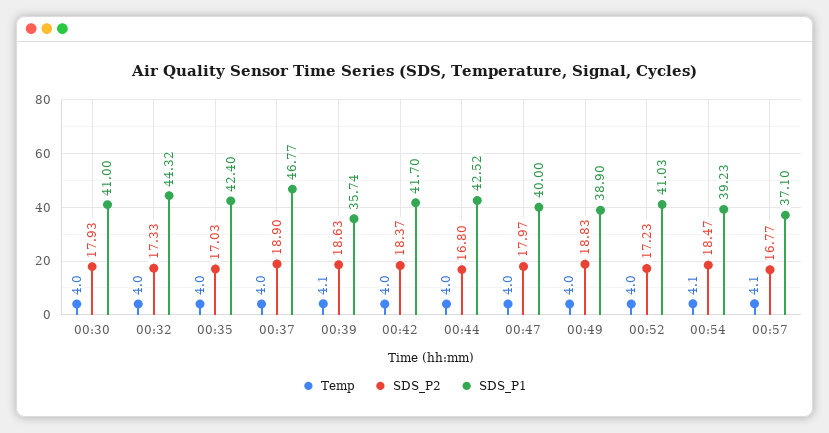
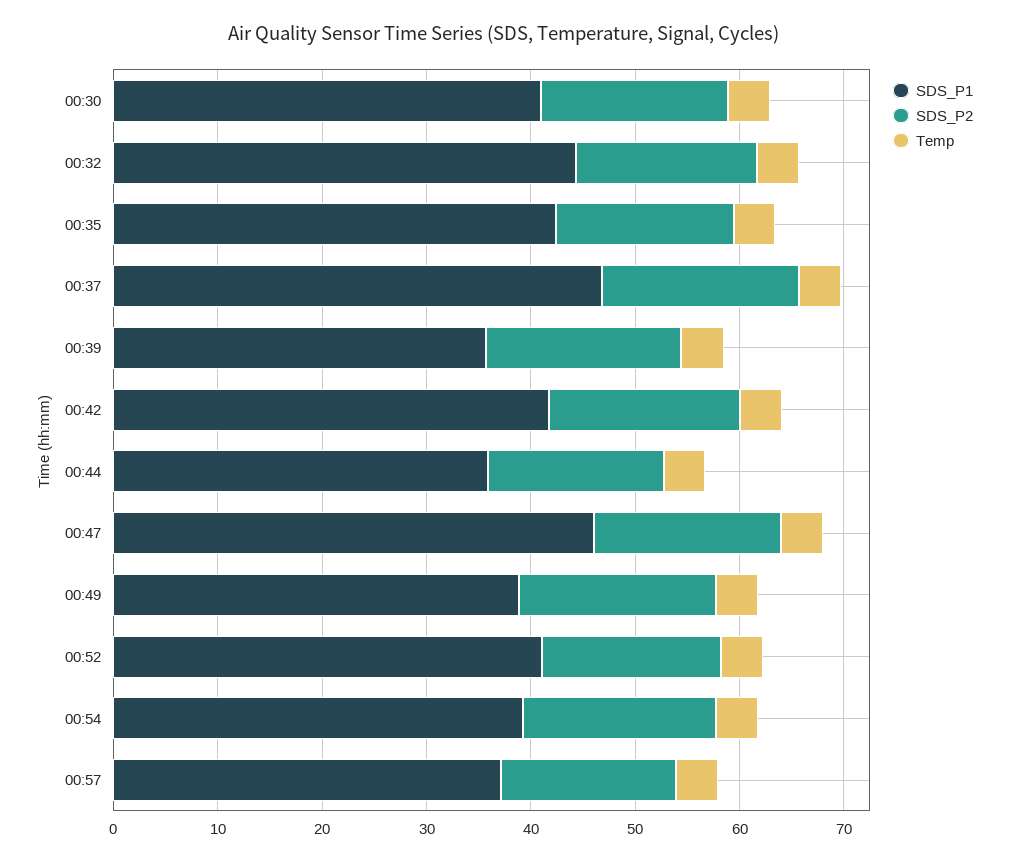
SDS_P1, 00:44: 42.52 -> 36
SDS_P1, 00:47: 40 -> 46

